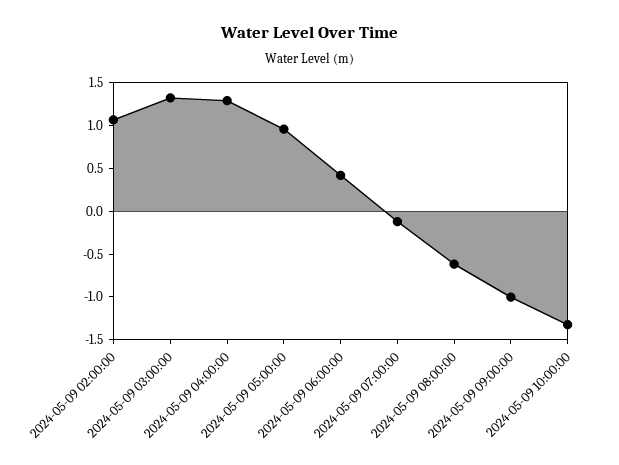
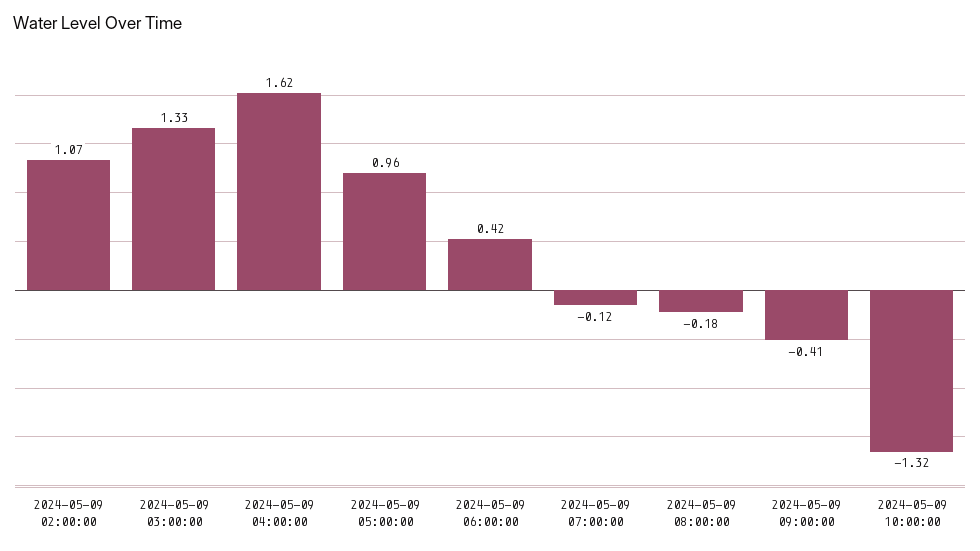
2024-05-09 04:00:00: 1.3 -> 1.62
2024-05-09 08:00:00: -0.6 -> -0.18
2024-05-09 09:00:00: -1 -> -0.41

